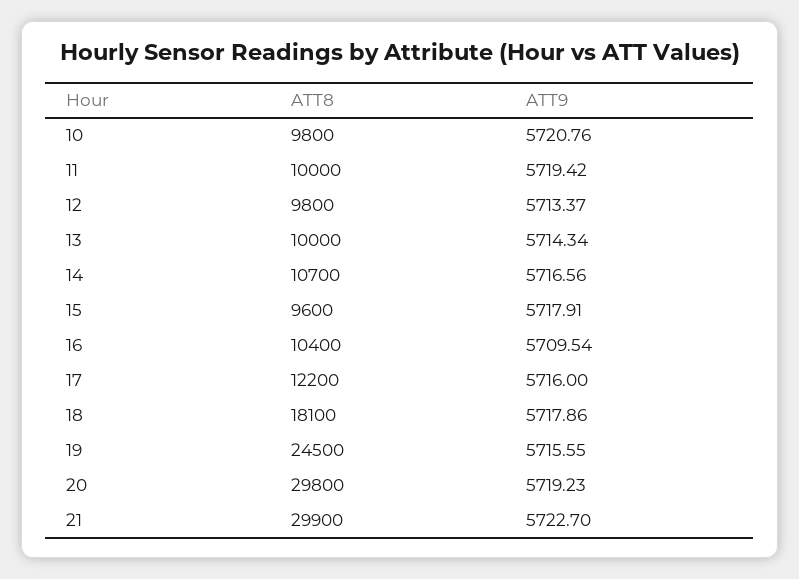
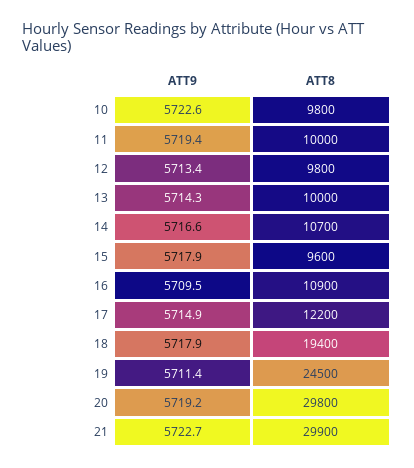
ATT9, 10: 5720.76 -> 5722.6
ATT8, 16: 10400 -> 10900
ATT9, 17: 5716 -> 5714.9
ATT8, 18: 18100 -> 19400
ATT9, 19: 5715.55 -> 5711.4

